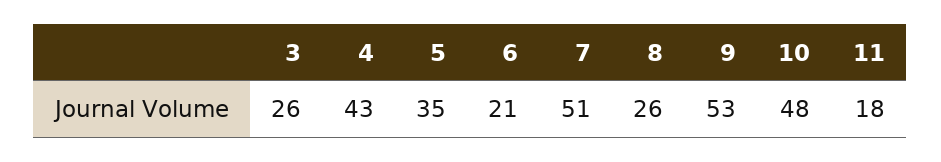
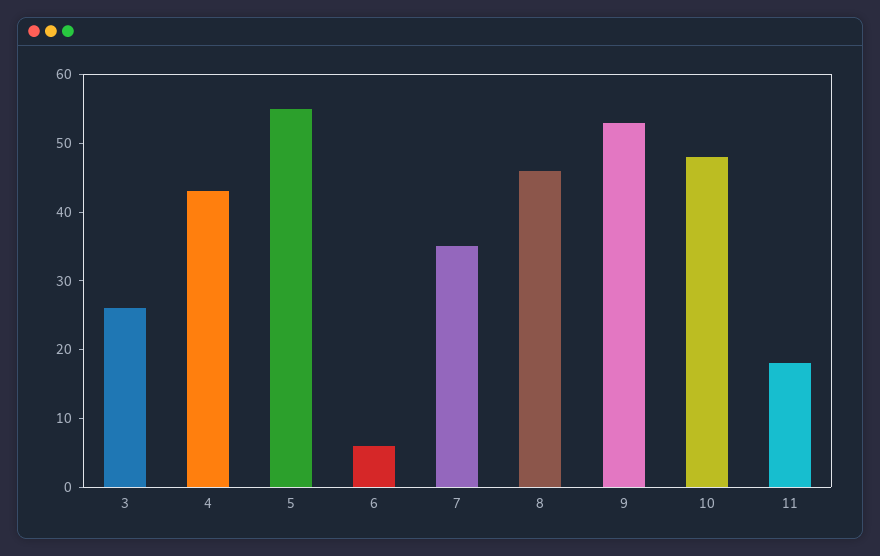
5: 35 -> 55
6: 21 -> 5
7: 51 -> 35
8: 26 -> 45

